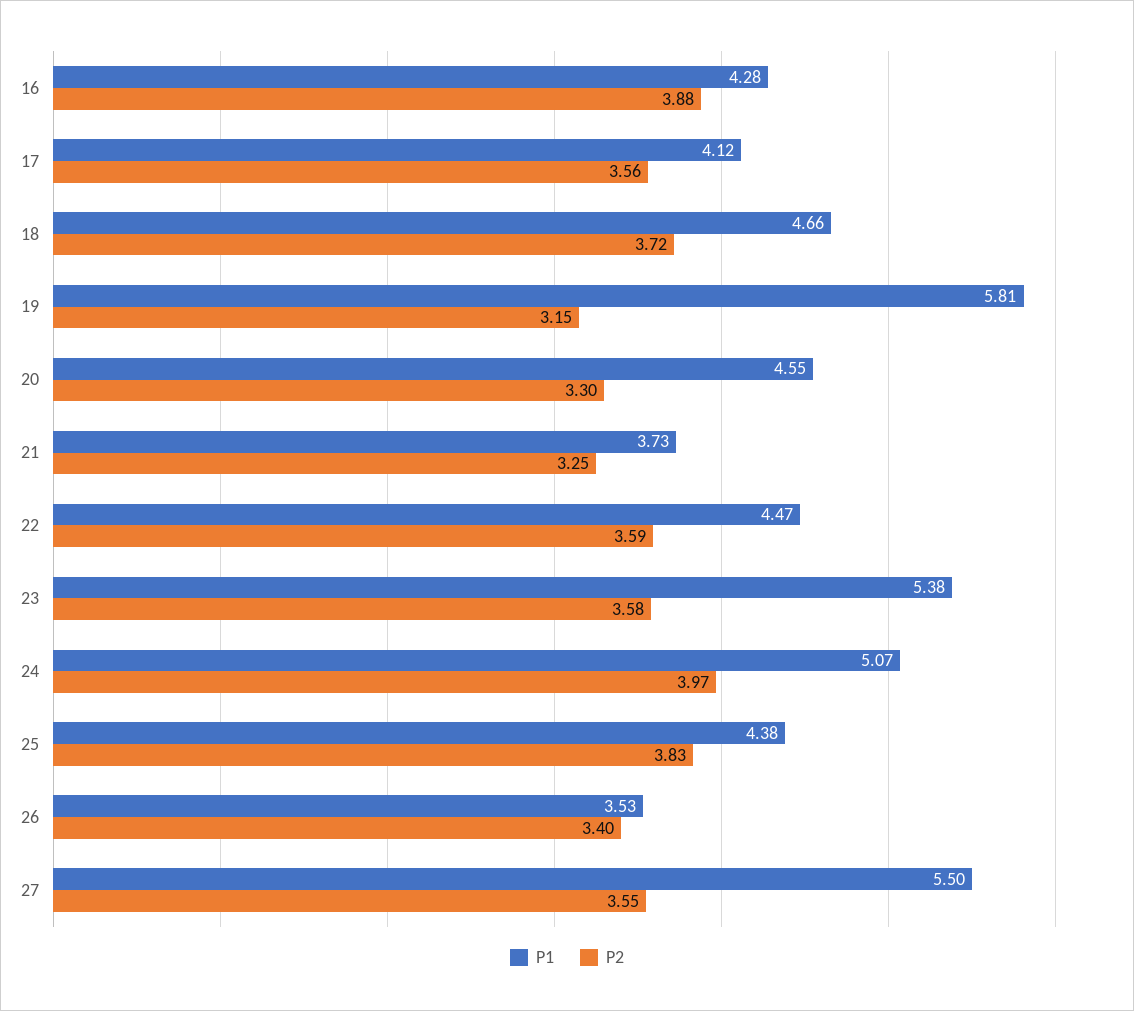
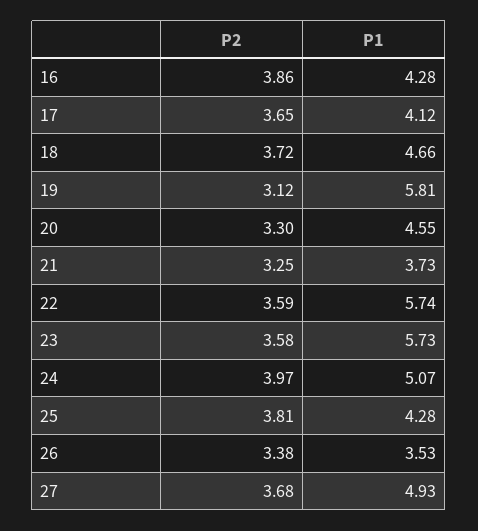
P2, 16: 3.88 -> 3.86
P2, 17: 3.56 -> 3.65
P2, 19: 3.15 -> 3.12
P1, 22: 4.47 -> 5.74
P1, 23: 5.38 -> 5.73
P1, 25: 4.38 -> 4.28
P2, 25: 3.83 -> 3.81
P2, 26: 3.4 -> 3.38
P1, 27: 5.5 -> 4.93
P2, 27: 3.55 -> 3.68

